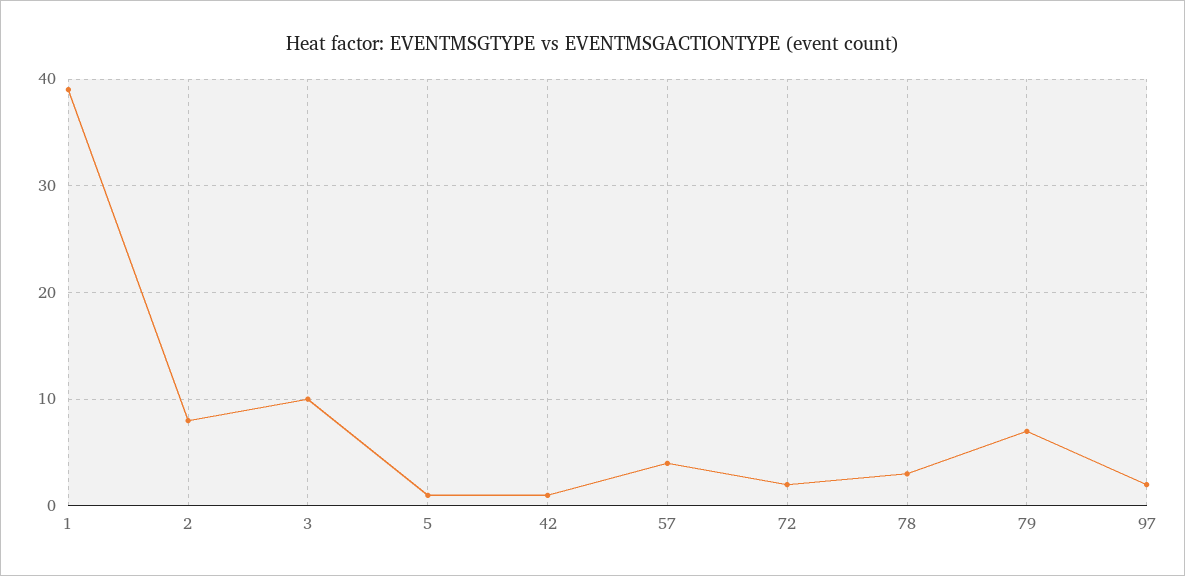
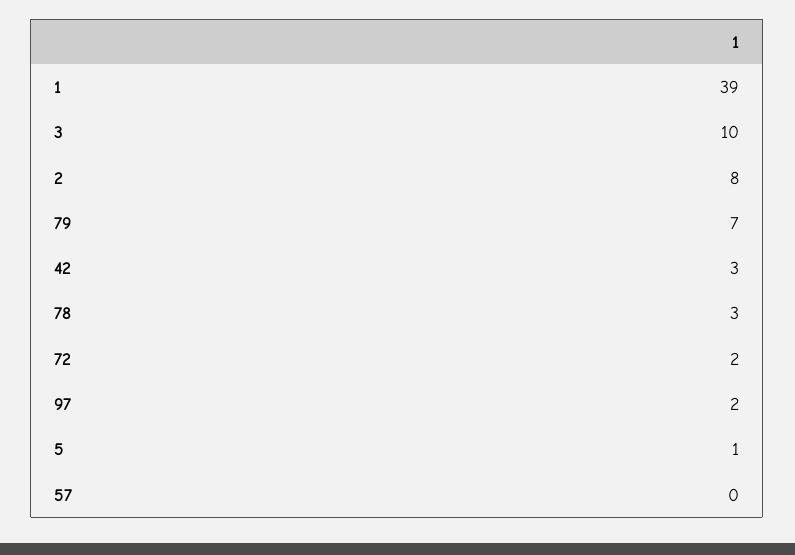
42: 1 -> 3
57: 4 -> 0

